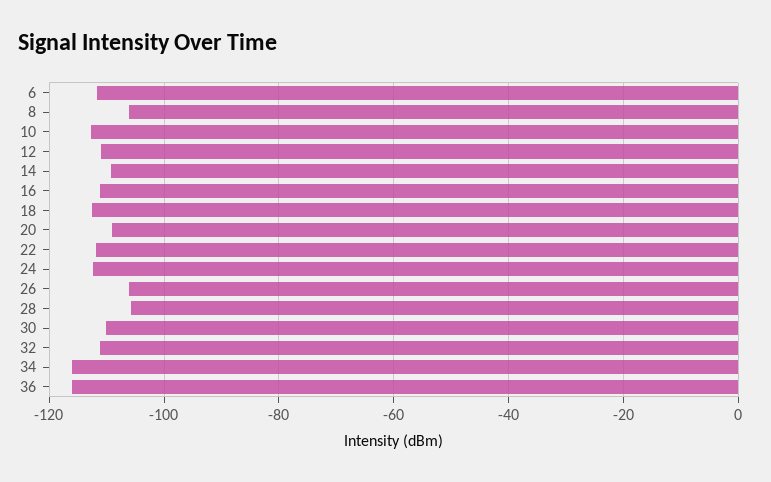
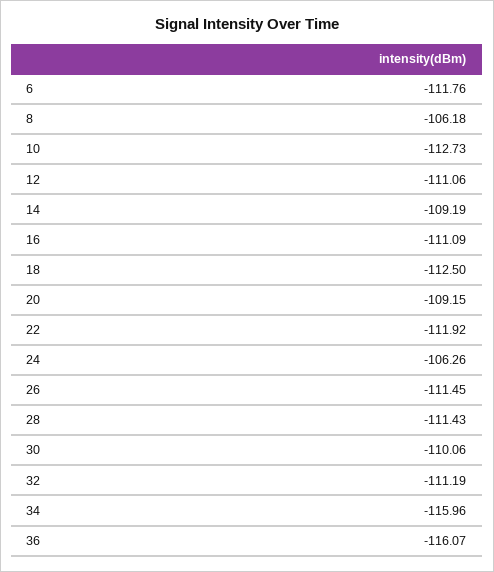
24: -112 -> -106.26
26: -106 -> -111.45
28: -106 -> -111.43

